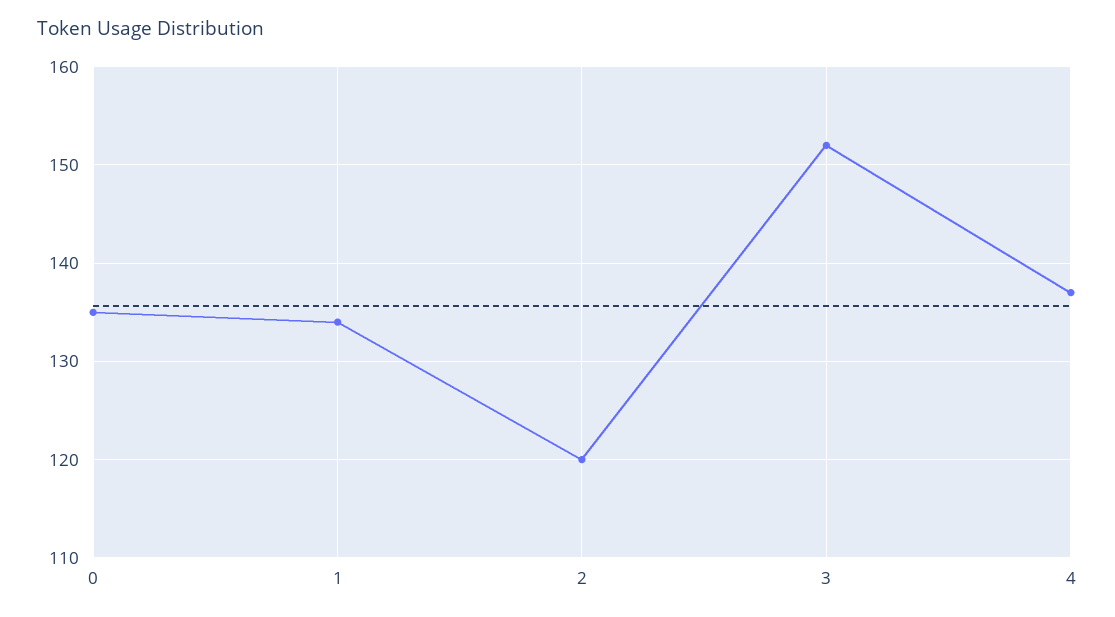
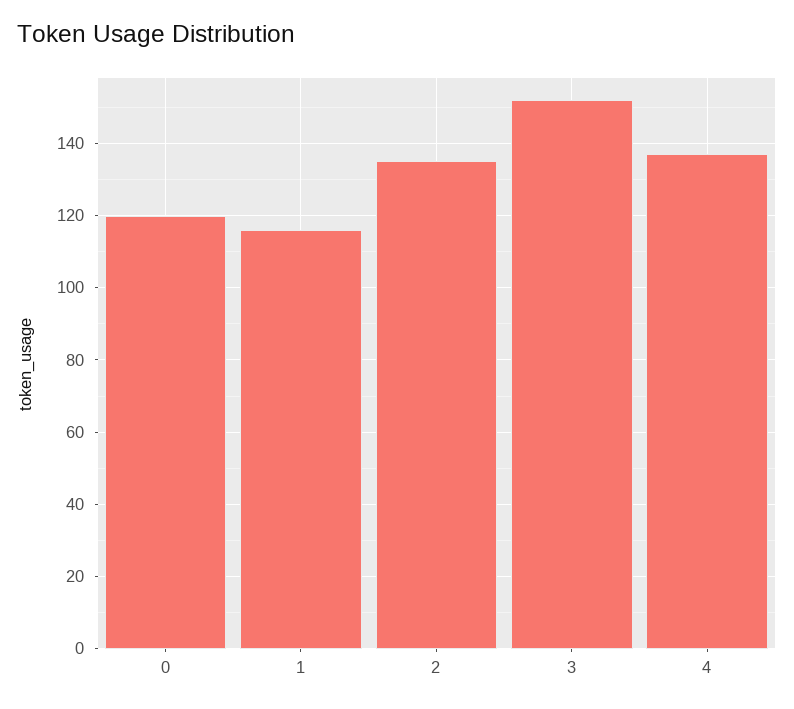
0: 135 -> 120
1: 134 -> 115
2: 120 -> 135

